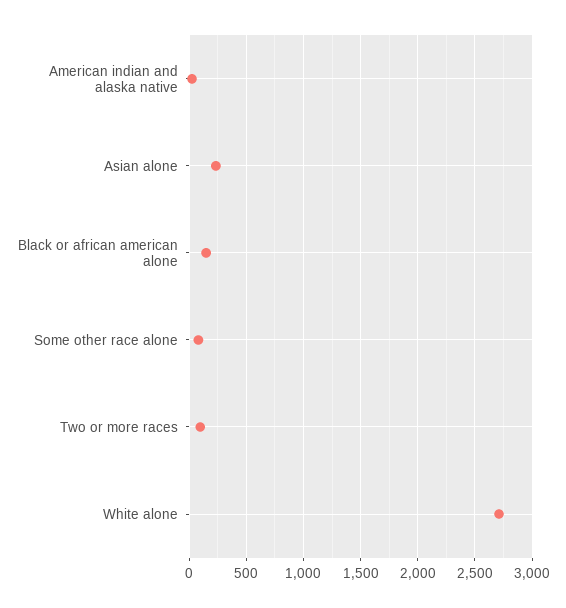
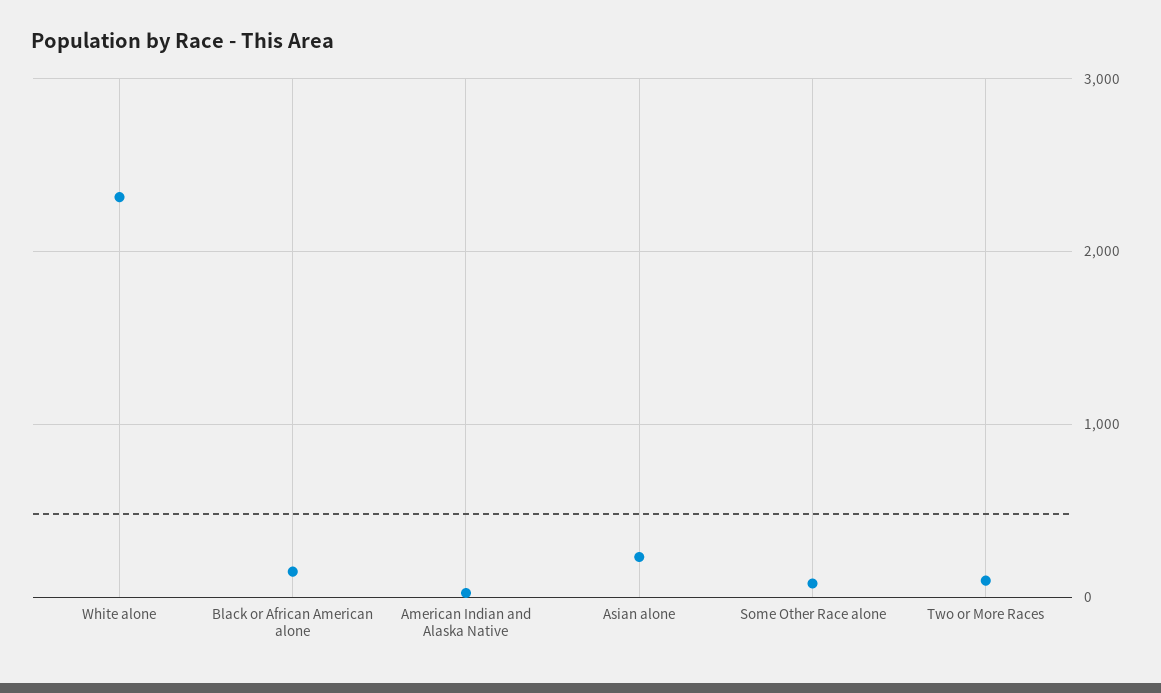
White alone: 2700 -> 2300

